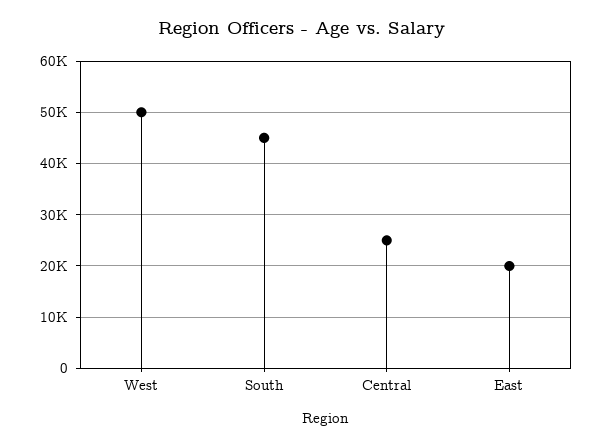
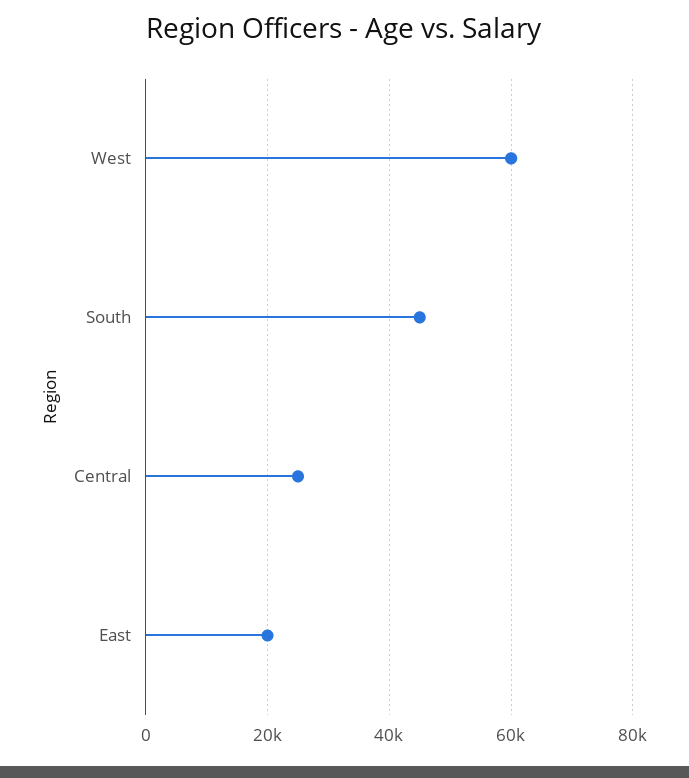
West: 50000 -> 60000

